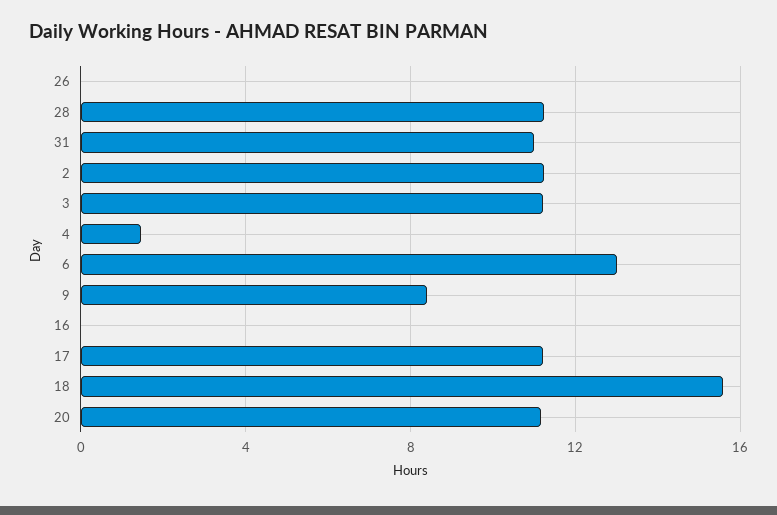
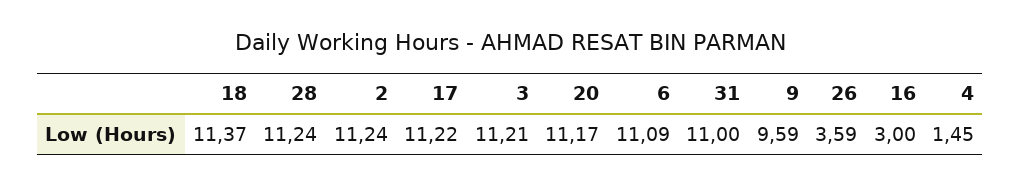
26: 0 -> 3.59
6: 13 -> 11.09
9: 8.5 -> 9.59
16: 0 -> 3
18: 15.5 -> 11.37

